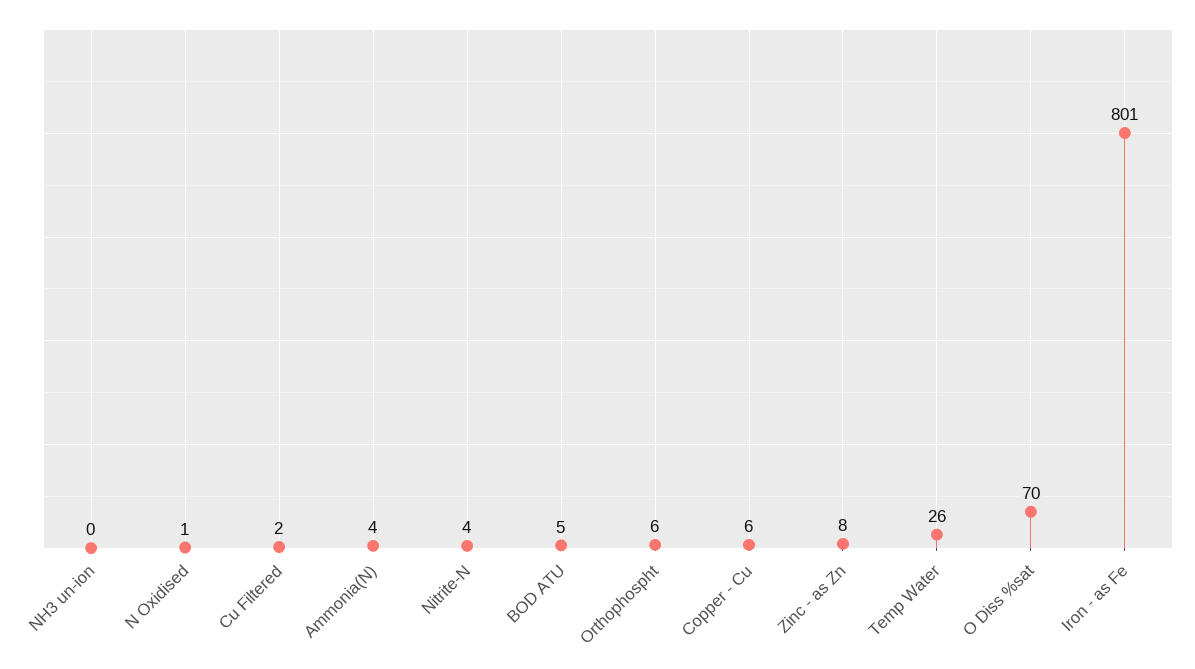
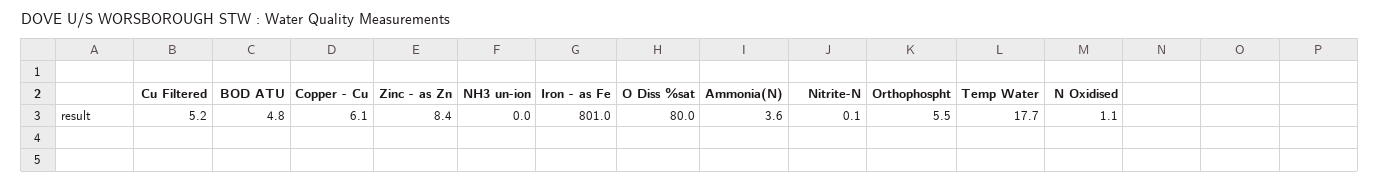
Cu Filtered: 2 -> 5.2
Nitrite-N: 4 -> 0.1
Temp Water: 26 -> 17.7
O Diss %sat: 70 -> 80

